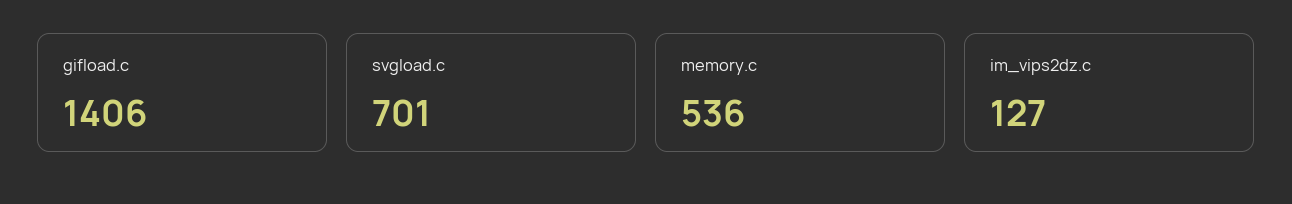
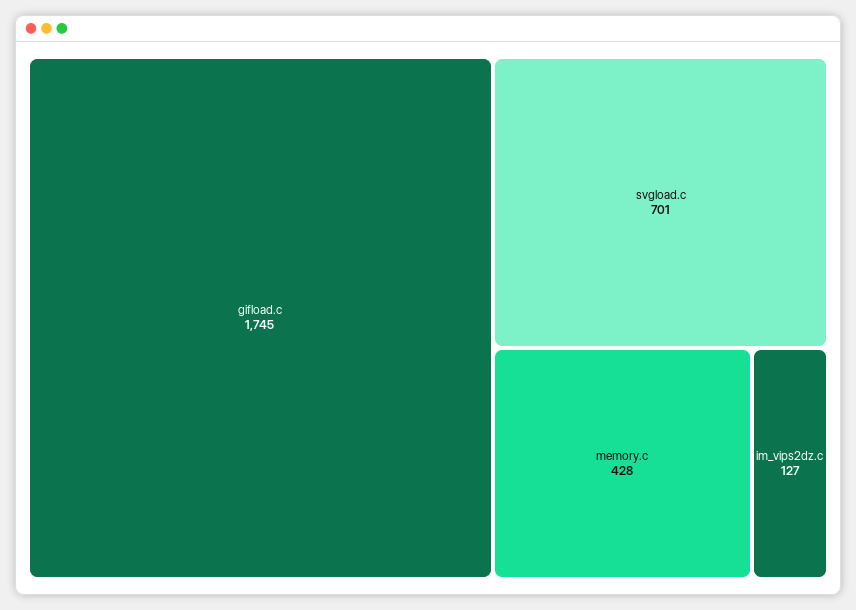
gifload.c: 1406 -> 1745
memory.c: 536 -> 428

